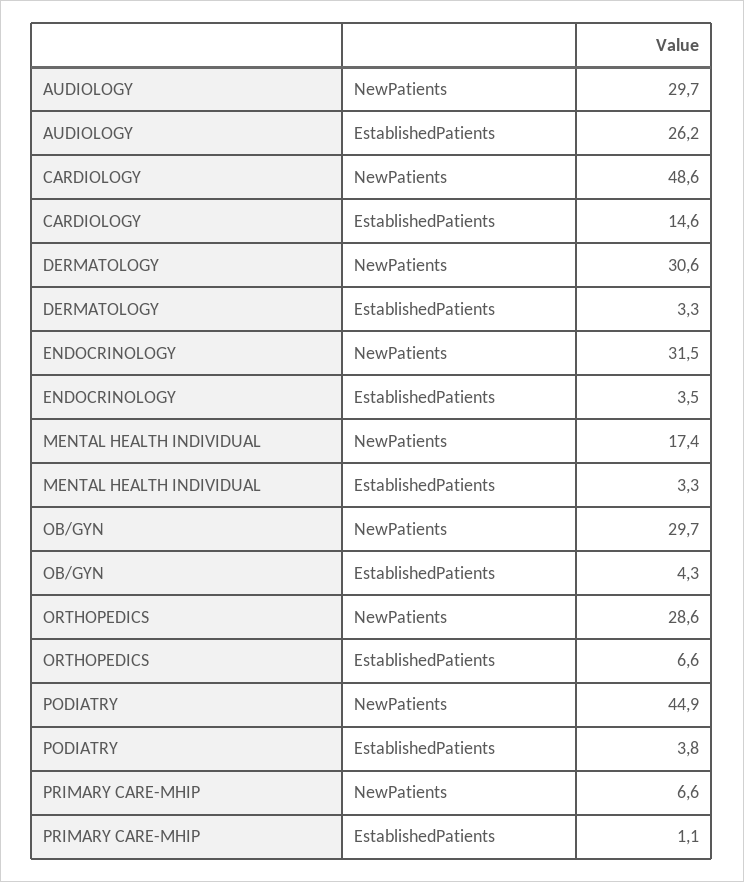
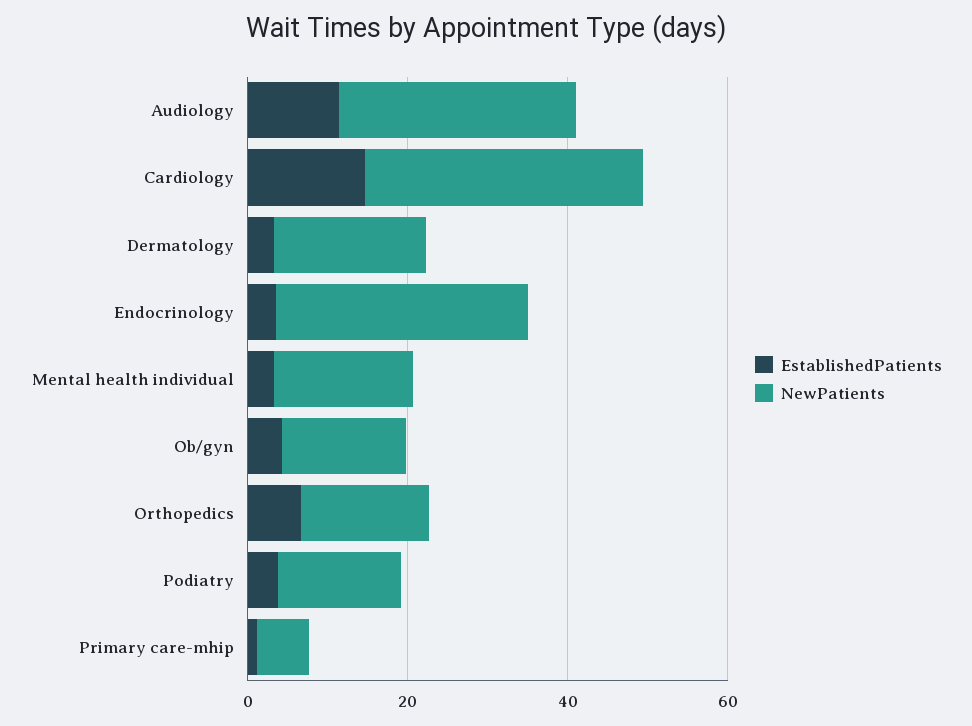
EstablishedPatients, AUDIOLOGY: 26.2 -> 10
NewPatients, CARDIOLOGY: 48.6 -> 35
NewPatients, DERMATOLOGY: 30.6 -> 20
NewPatients, OB/GYN: 29.7 -> 15
NewPatients, ORTHOPEDICS: 28.6 -> 15
NewPatients, PODIATRY: 44.9 -> 15

